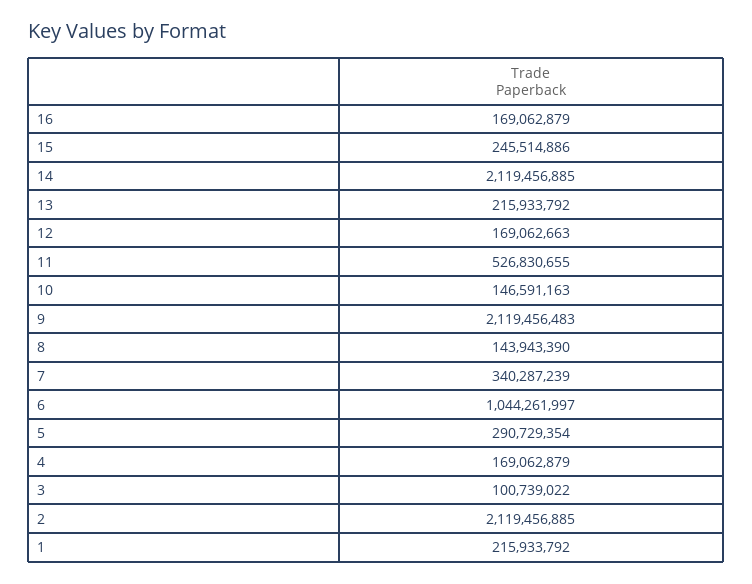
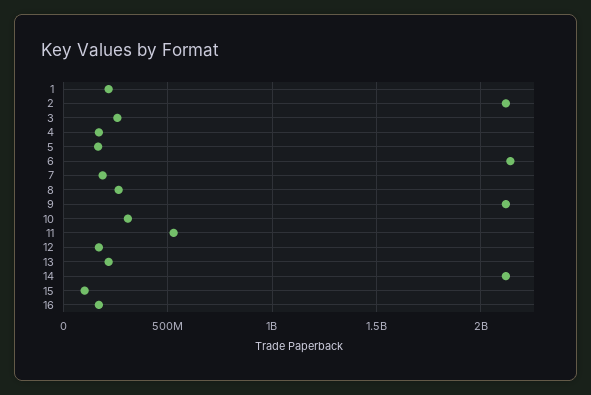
15: 245514886 -> 100000000
10: 146591163 -> 300000000
8: 143943390 -> 250000000
7: 340287239 -> 200000000
6: 1044261997 -> 2150000000
5: 290729354 -> 150000000
3: 100739022 -> 250000000

